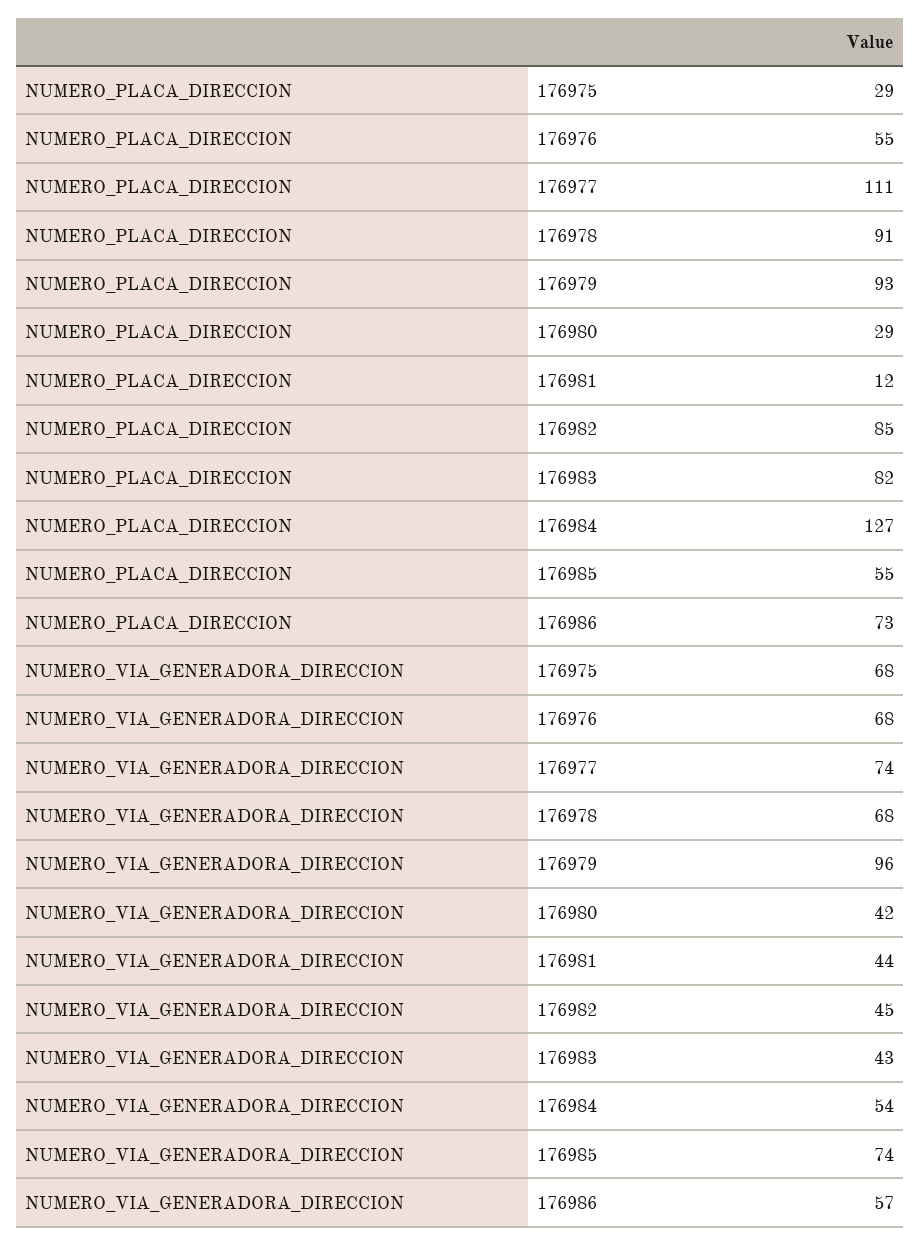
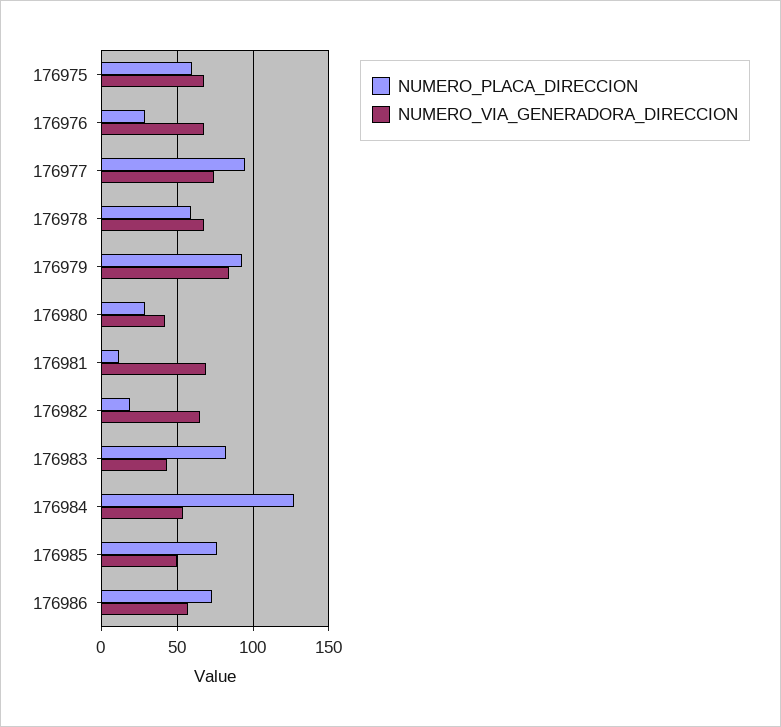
NUMERO_PLACA_DIRECCION, 176975: 29 -> 60
NUMERO_PLACA_DIRECCION, 176976: 55 -> 30
NUMERO_PLACA_DIRECCION, 176977: 111 -> 95
NUMERO_PLACA_DIRECCION, 176978: 91 -> 60
NUMERO_PLACA_DIRECCION, 176982: 85 -> 20
NUMERO_PLACA_DIRECCION, 176985: 55 -> 75
NUMERO_VIA_GENERADORA_DIRECCION, 176979: 96 -> 85
NUMERO_VIA_GENERADORA_DIRECCION, 176981: 44 -> 70
NUMERO_VIA_GENERADORA_DIRECCION, 176982: 45 -> 65
NUMERO_VIA_GENERADORA_DIRECCION, 176985: 74 -> 50

